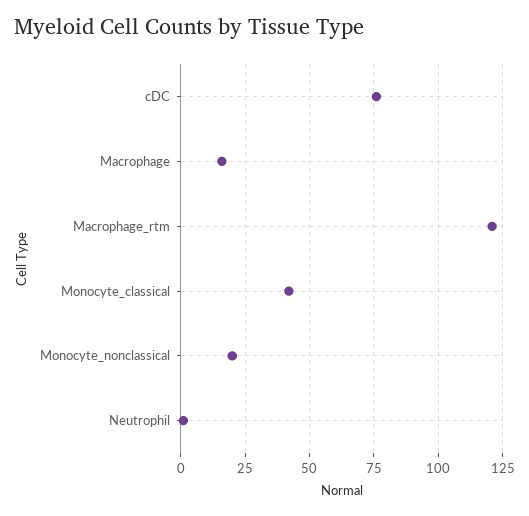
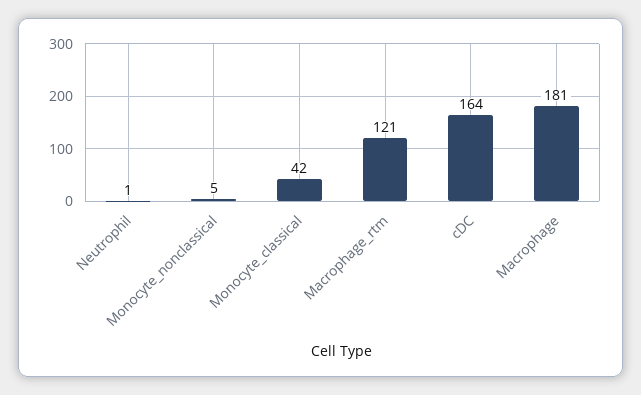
cDC: 75 -> 164
Macrophage: 15 -> 181
Monocyte_nonclassical: 20 -> 5

